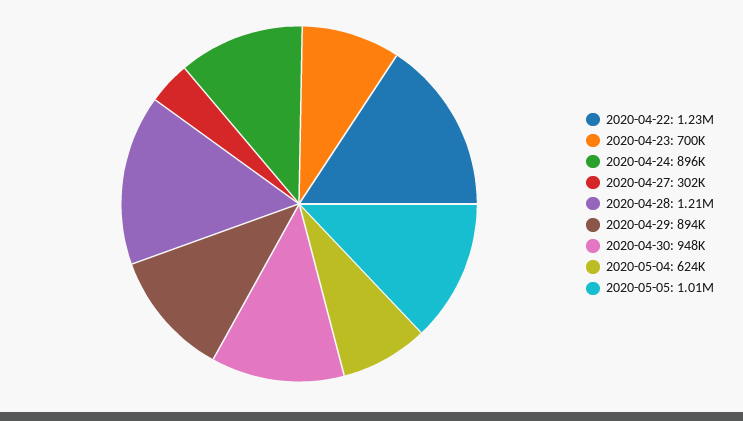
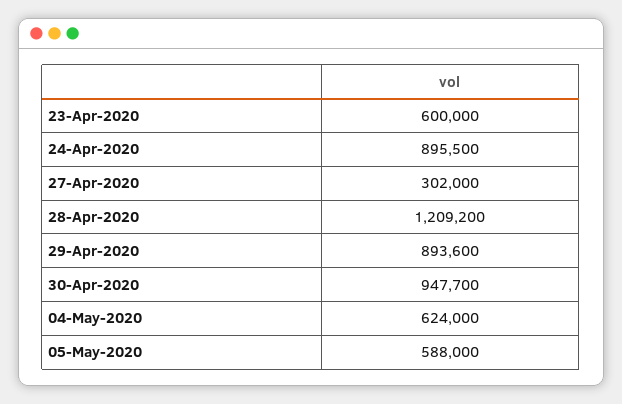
2020-04-22: 1230000 -> none
2020-04-23: 700000 -> 600000
2020-05-05: 1010000 -> 588000

